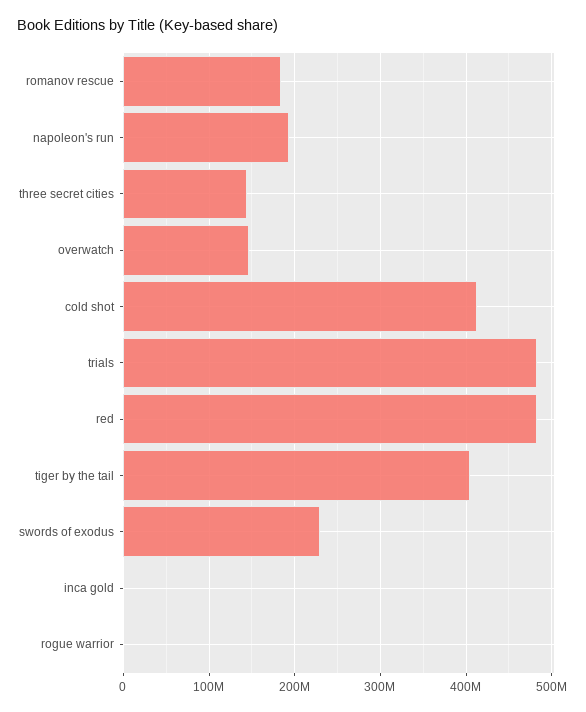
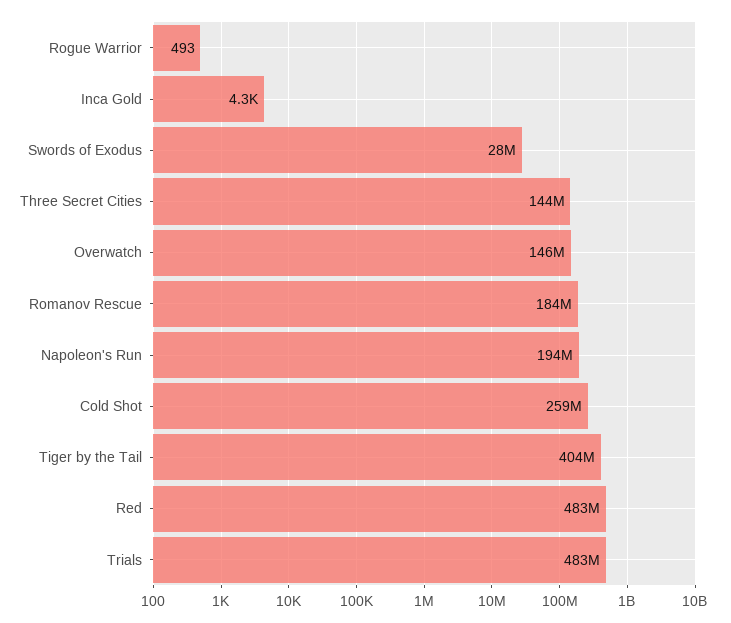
cold shot: 410000000 -> 259000000
swords of exodus: 230000000 -> 28000000

